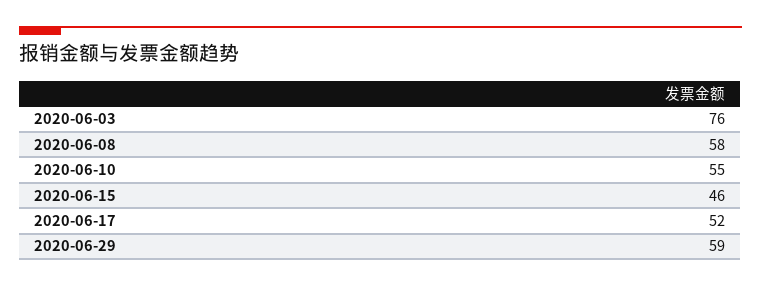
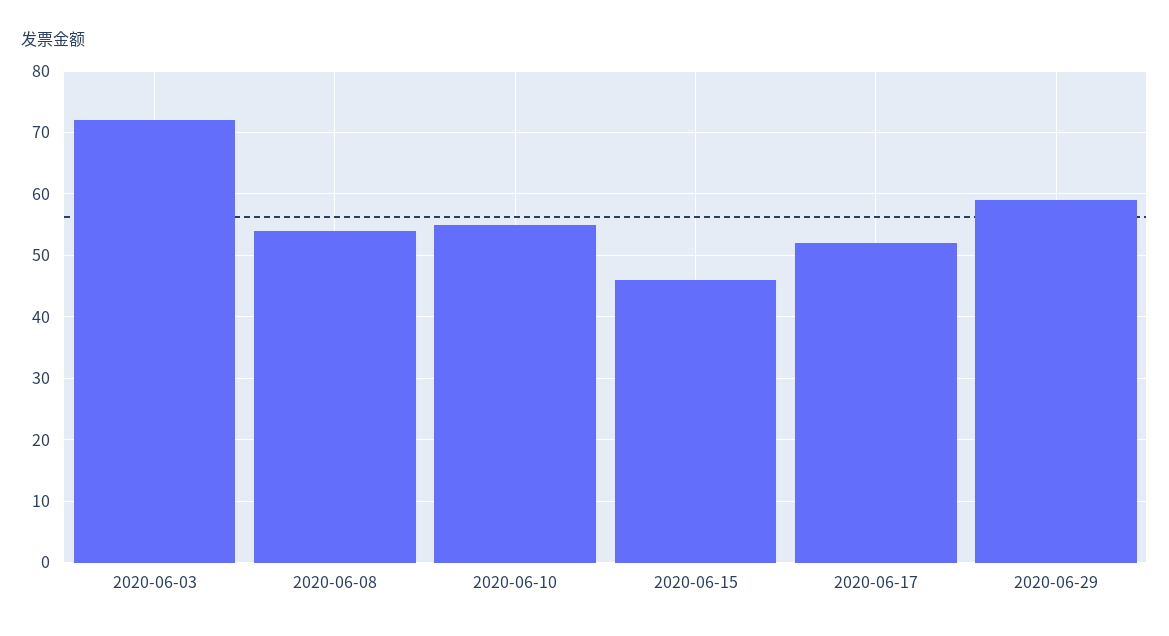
2020-06-03: 76 -> 72
2020-06-08: 58 -> 54

